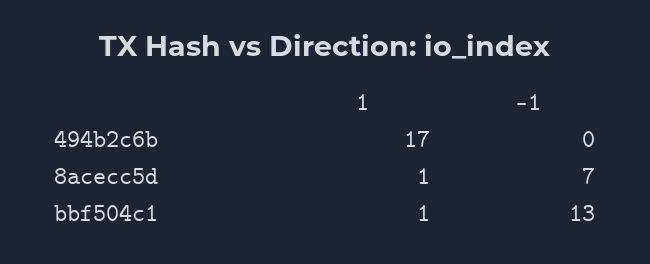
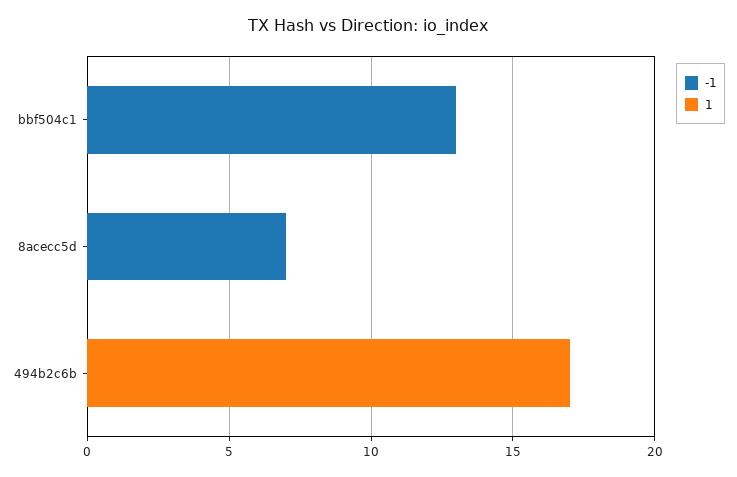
1, 8acecc5d: 1 -> 0
1, bbf504c1: 1 -> 0

